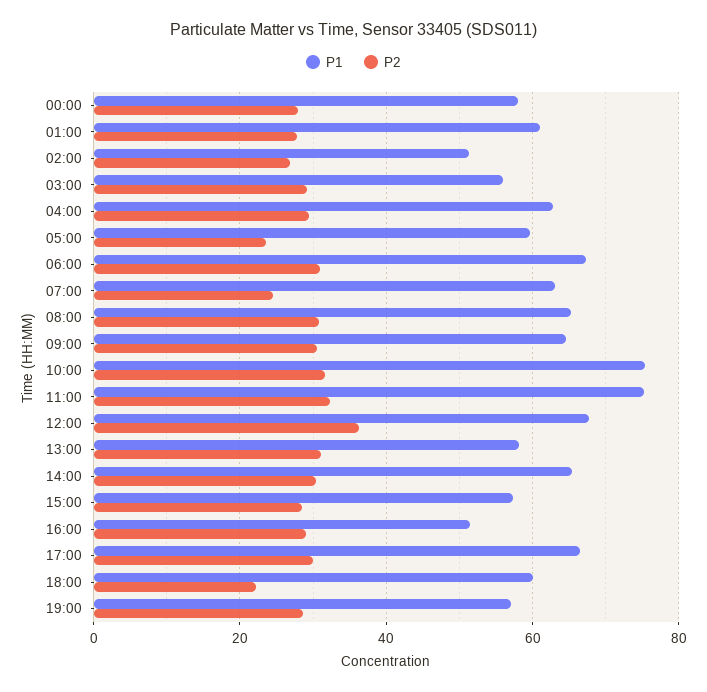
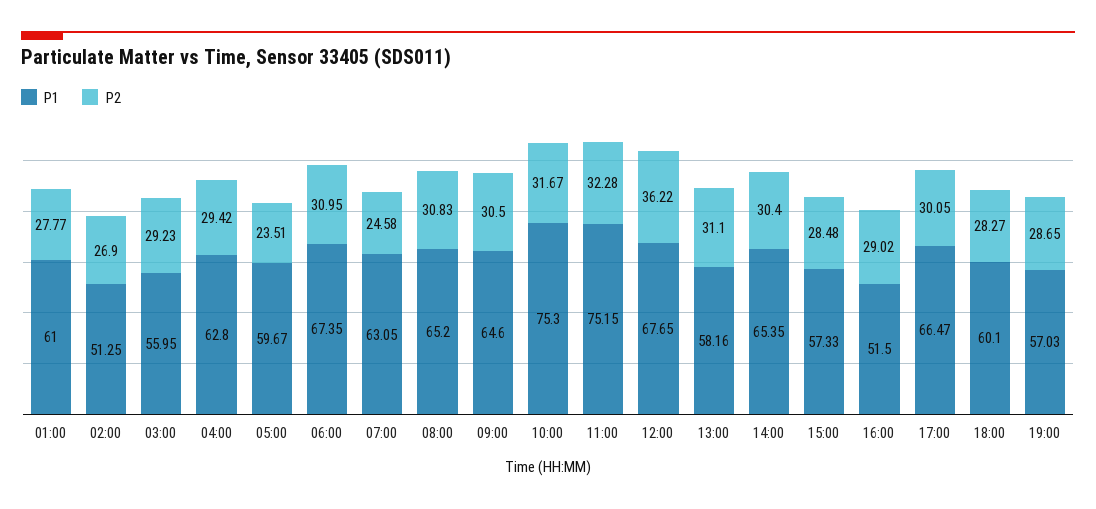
P1, 00:00: 58 -> none
P2, 00:00: 28 -> none
P2, 18:00: 22 -> 28.27

